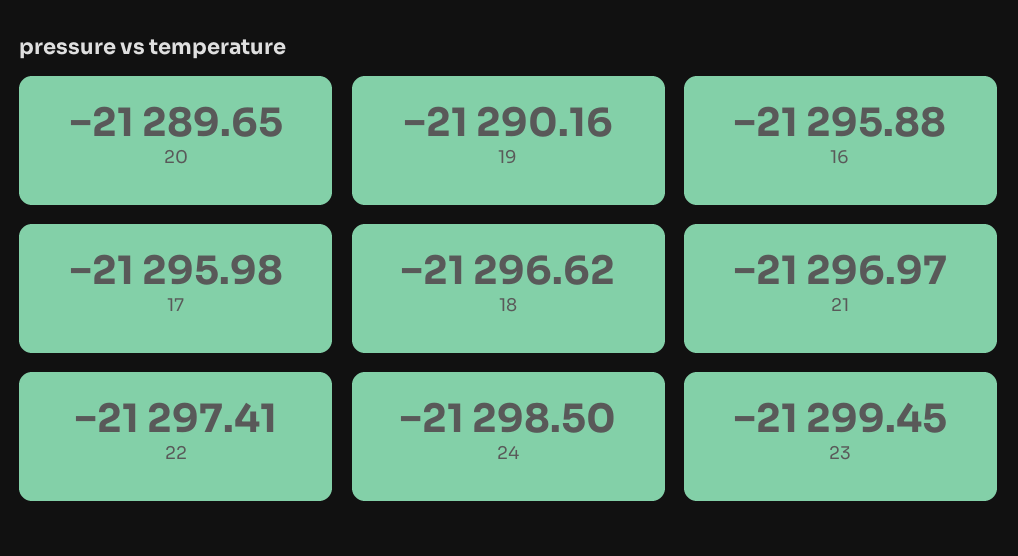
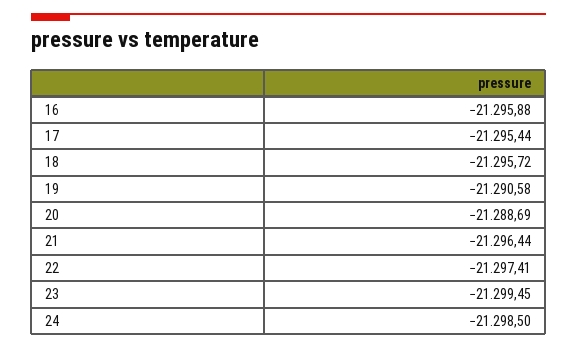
20: -21289.65 -> -21288.69
19: -21290.16 -> -21290.58
17: -21295.98 -> -21295.44
18: -21296.62 -> -21295.72
21: -21296.97 -> -21296.44

